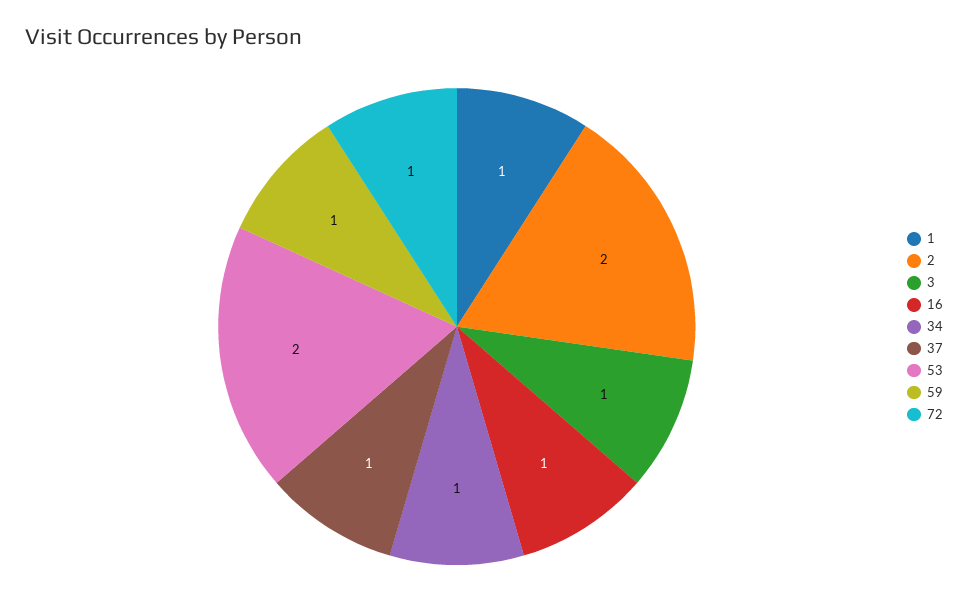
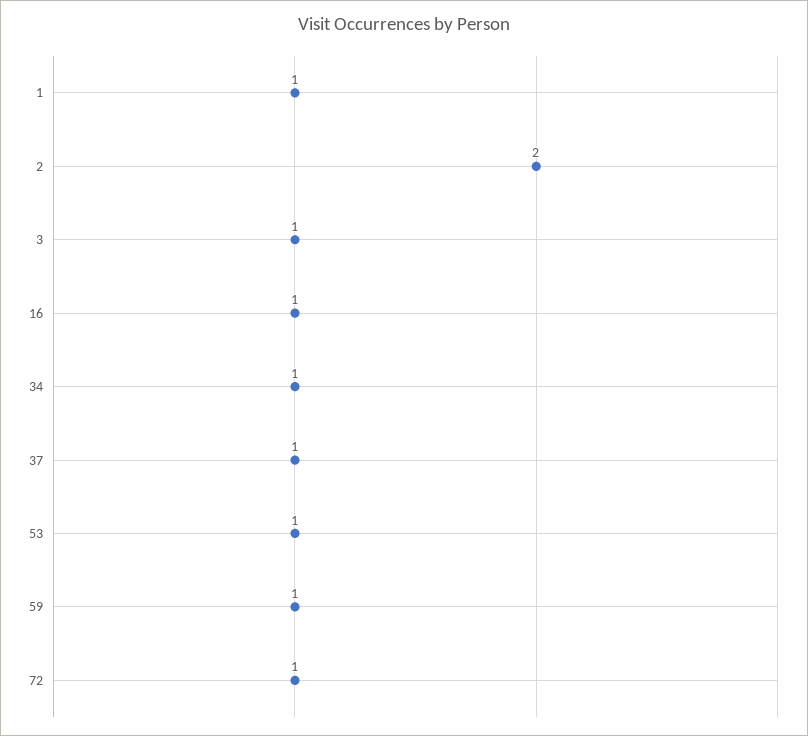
53: 2 -> 1

